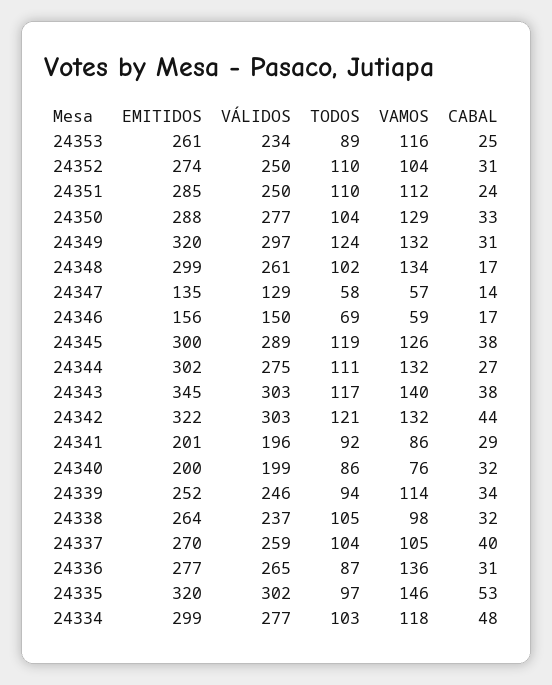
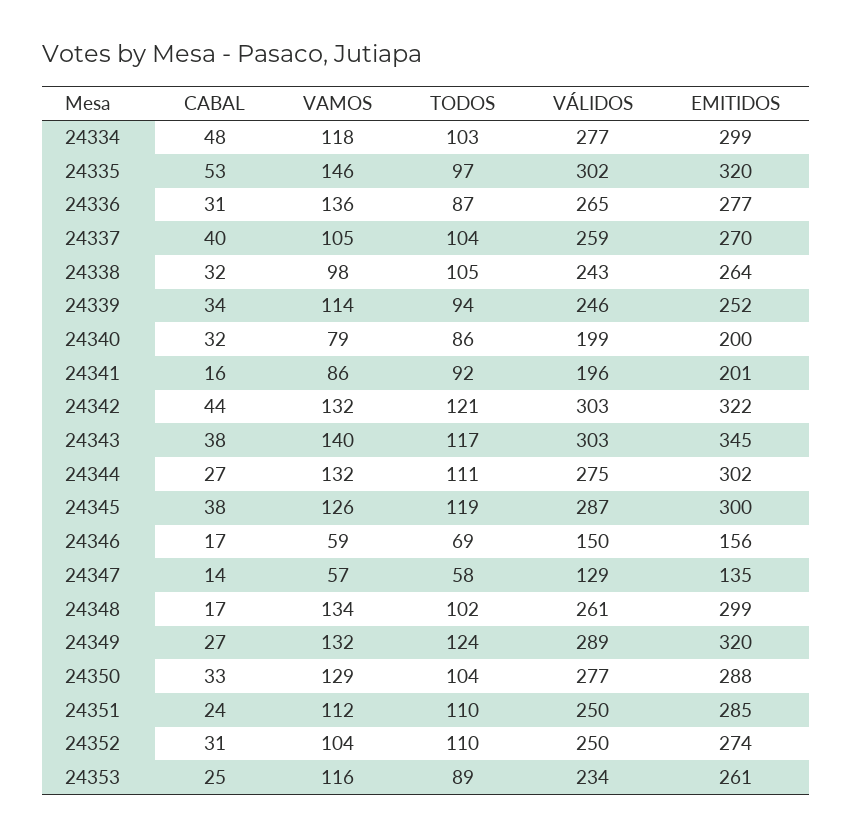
VÁLIDOS, 24349: 297 -> 289
CABAL, 24349: 31 -> 27
VÁLIDOS, 24345: 289 -> 287
CABAL, 24341: 29 -> 16
VAMOS, 24340: 76 -> 79
VÁLIDOS, 24338: 237 -> 243

